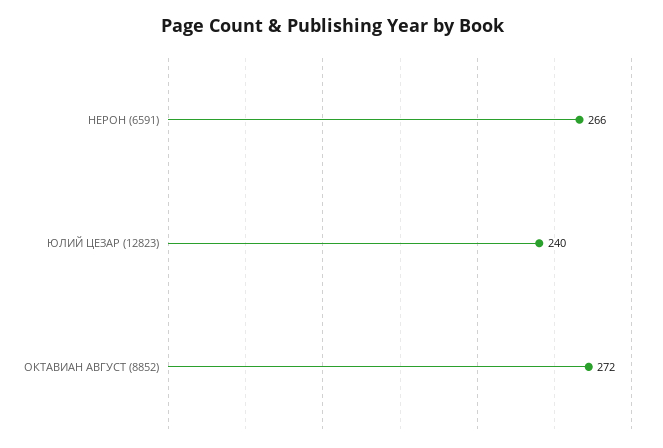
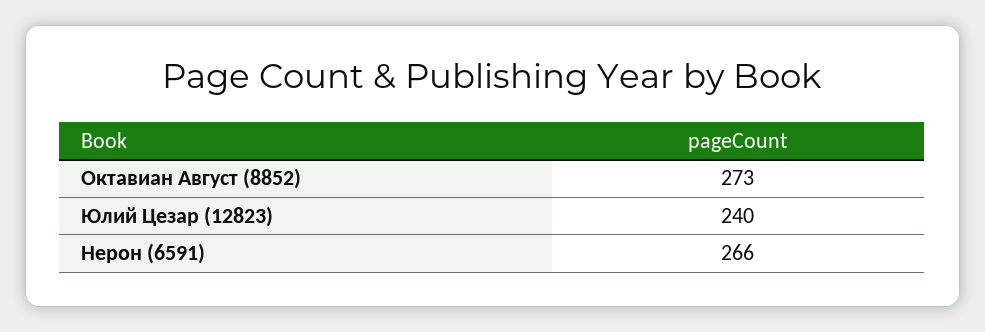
ОКТАВИАН АВГУСТ (8852): 272 -> 273

